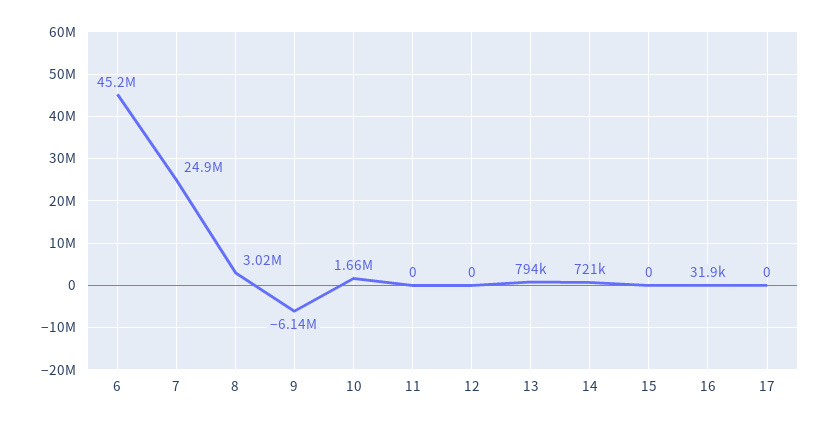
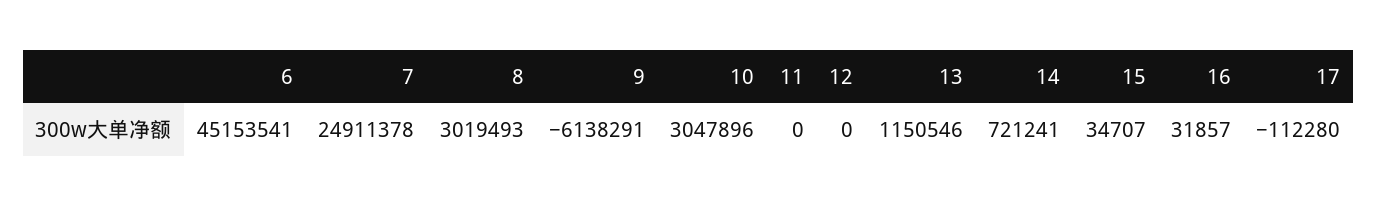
10: 1660000 -> 3047896
13: 794000 -> 1150546
15: 0 -> 34707
17: 0 -> -112280

